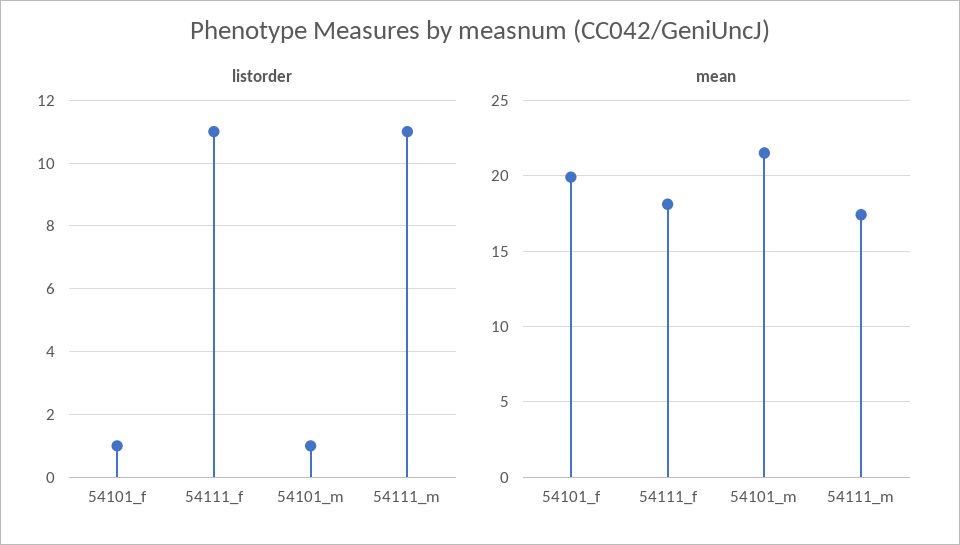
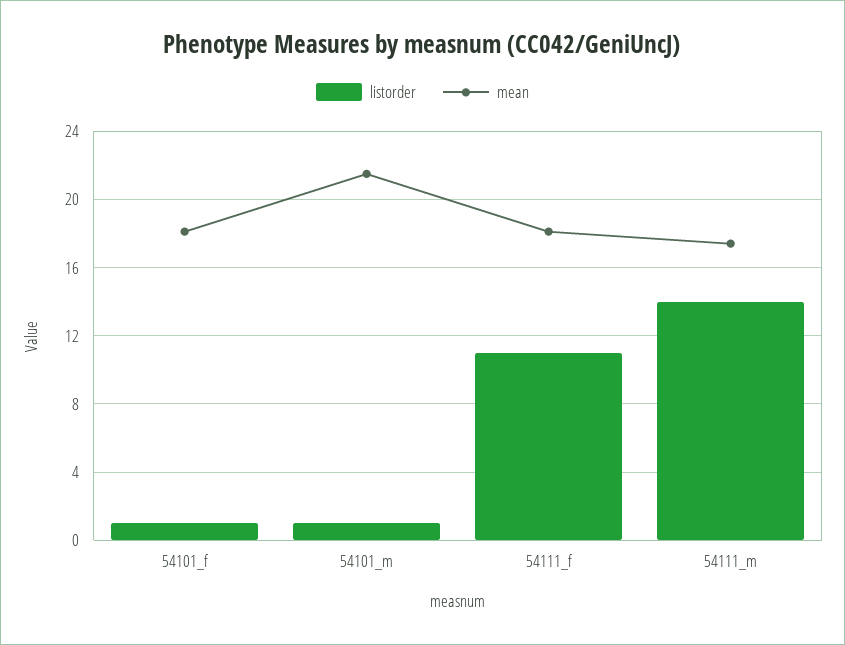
listorder, 54111_m: 11 -> 14
mean, 54101_f: 20 -> 18

